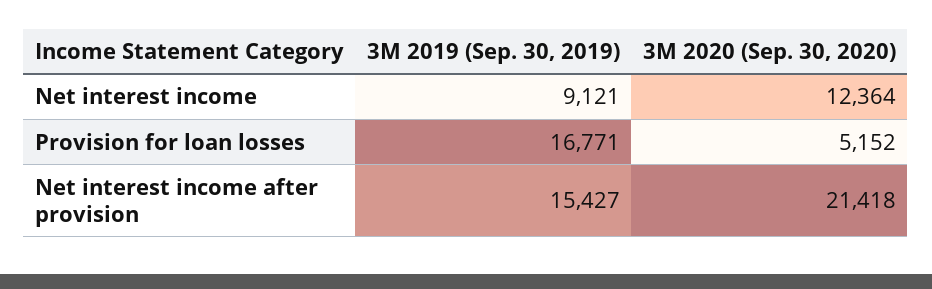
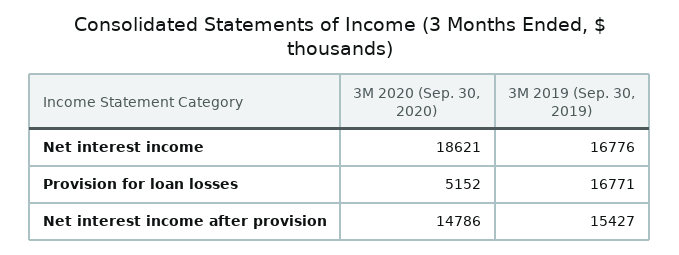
3M 2019 (Sep. 30, 2019), Net interest income: 9121 -> 16776
3M 2020 (Sep. 30, 2020), Net interest income: 12364 -> 18621
3M 2020 (Sep. 30, 2020), Net interest income after provision: 21418 -> 14786

